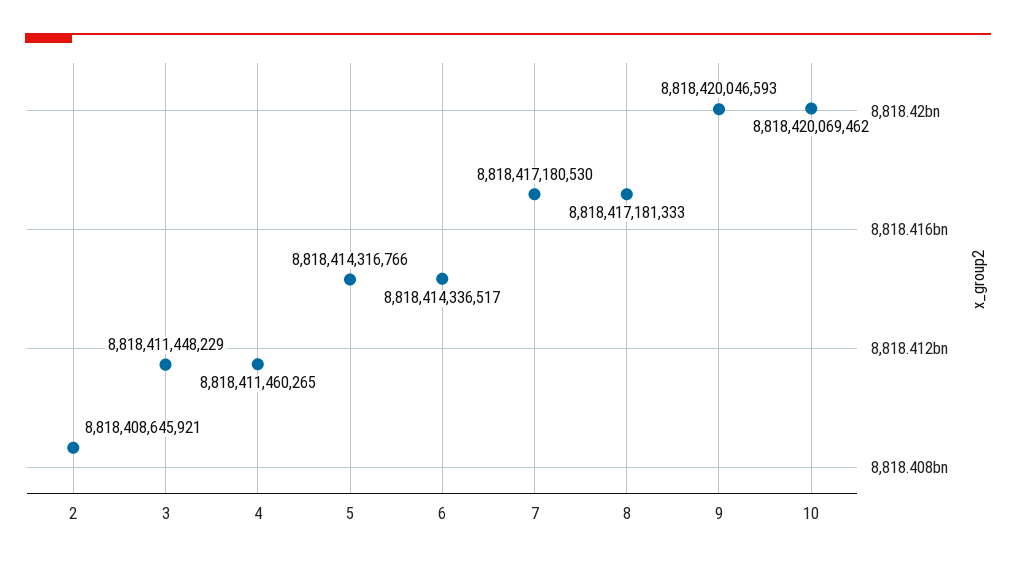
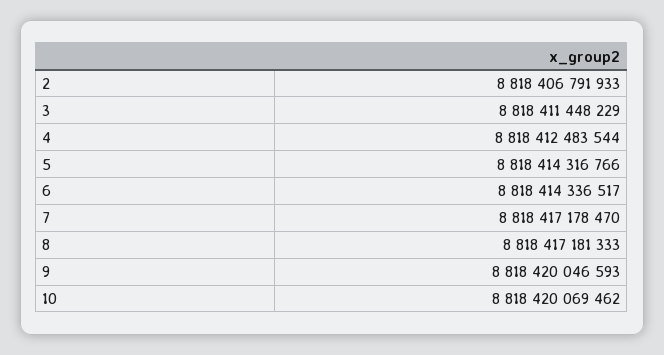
2: 8818408645921 -> 8818406791933
4: 8818411460265 -> 8818412483544
7: 8818417180530 -> 8818417178470

